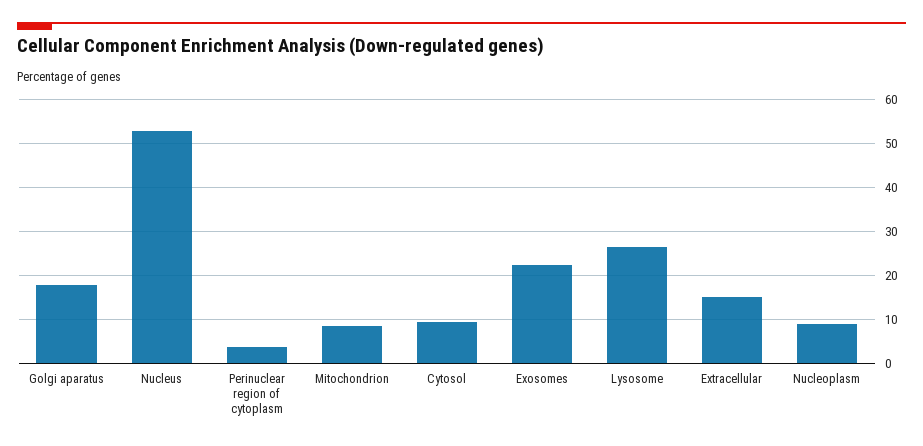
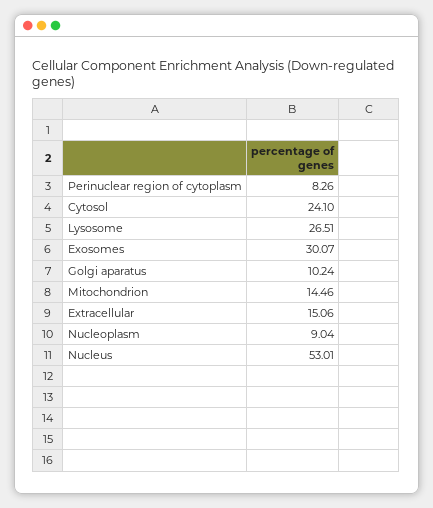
Golgi aparatus: 18 -> 10.24
Perinuclear region of cytoplasm: 4 -> 8.26
Mitochondrion: 8 -> 14.46
Cytosol: 10 -> 24.1
Exosomes: 22 -> 30.07

